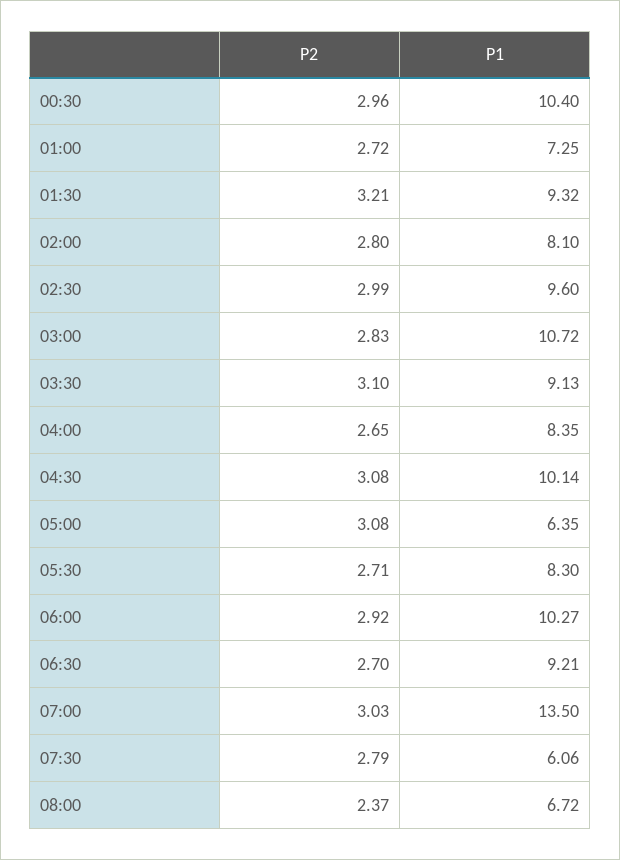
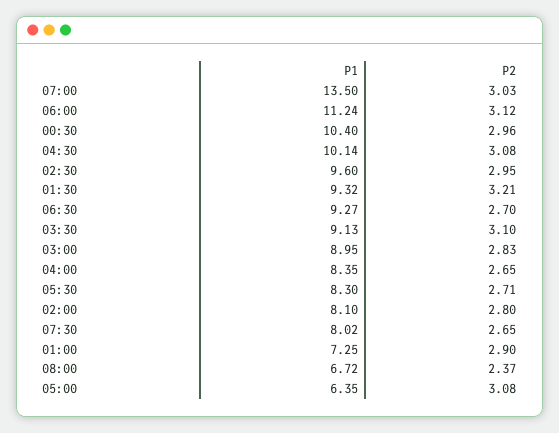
P2, 01:00: 2.72 -> 2.9
P2, 02:30: 2.99 -> 2.95
P1, 03:00: 10.72 -> 8.95
P2, 06:00: 2.92 -> 3.12
P1, 06:00: 10.27 -> 11.24
P1, 06:30: 9.21 -> 9.27
P2, 07:30: 2.79 -> 2.65
P1, 07:30: 6.06 -> 8.02

